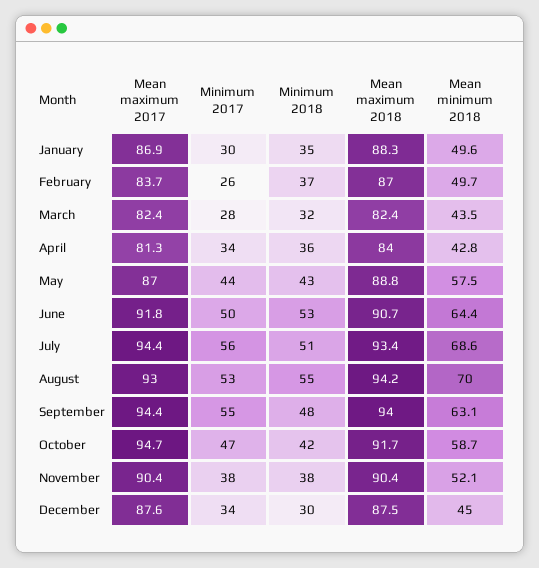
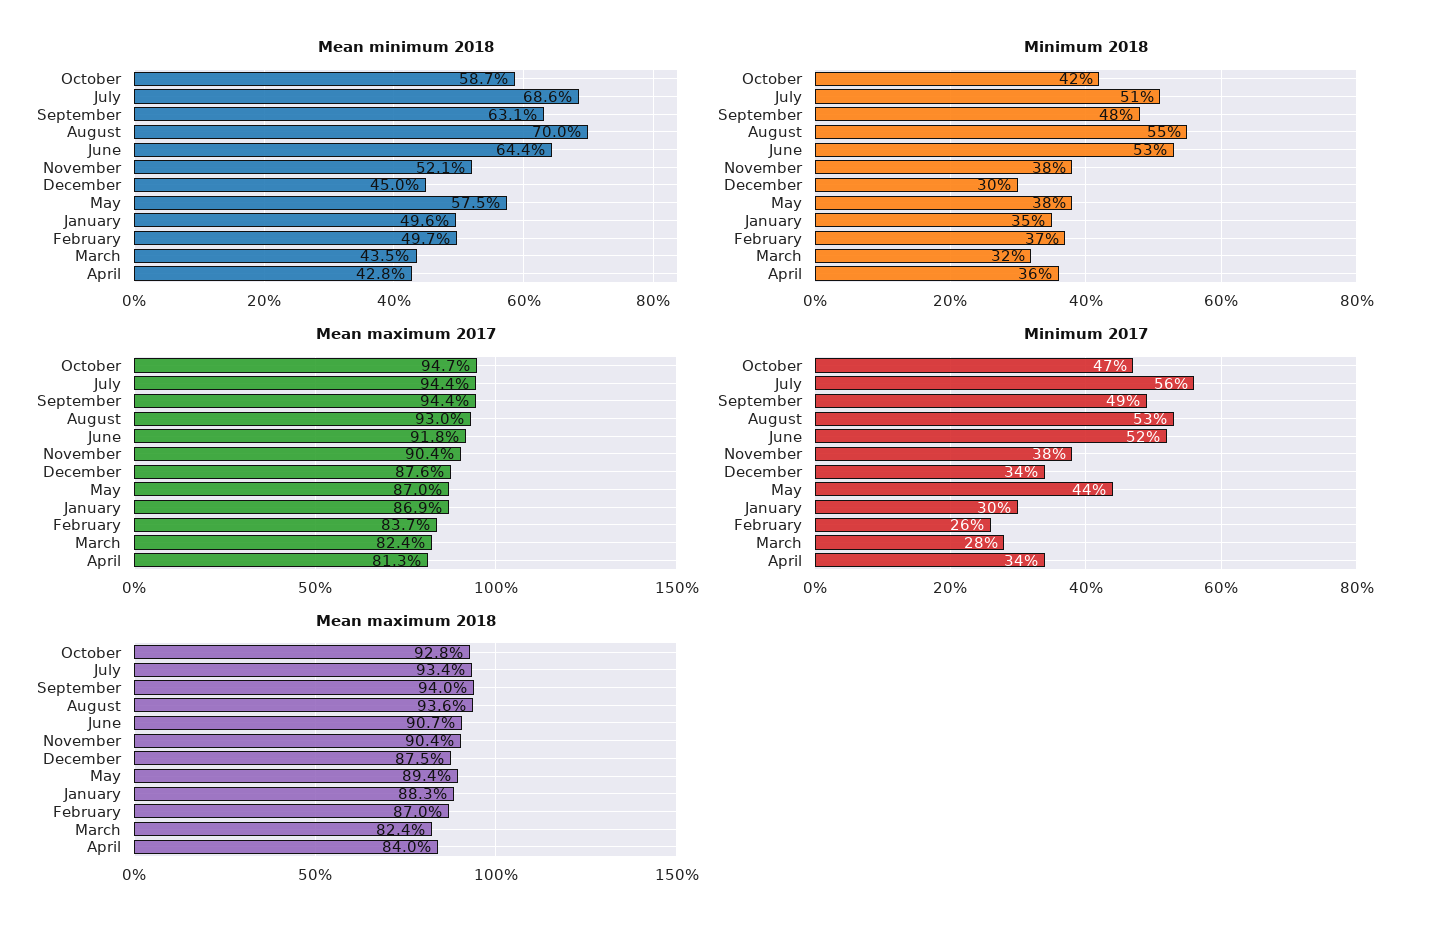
Minimum 2018, May: 43 -> 38
Mean maximum 2018, May: 88.8 -> 89.4
Minimum 2017, June: 50 -> 52
Mean maximum 2018, August: 94.2 -> 93.6
Minimum 2017, September: 55 -> 49
Mean maximum 2018, October: 91.7 -> 92.8

